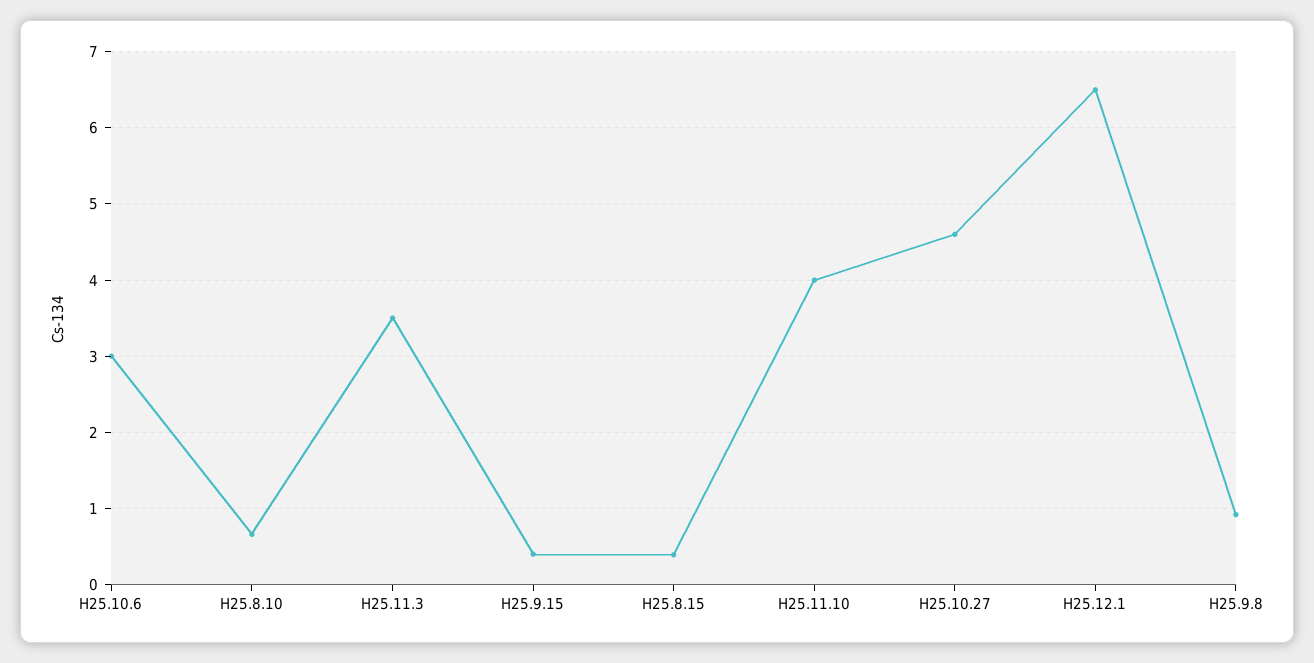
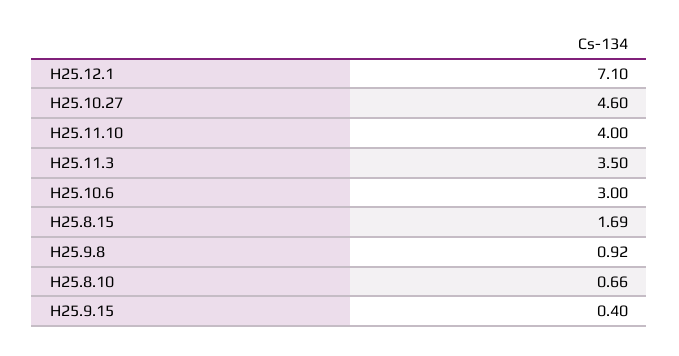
H25.8.15: 0.4 -> 1.69
H25.12.1: 6.5 -> 7.1

